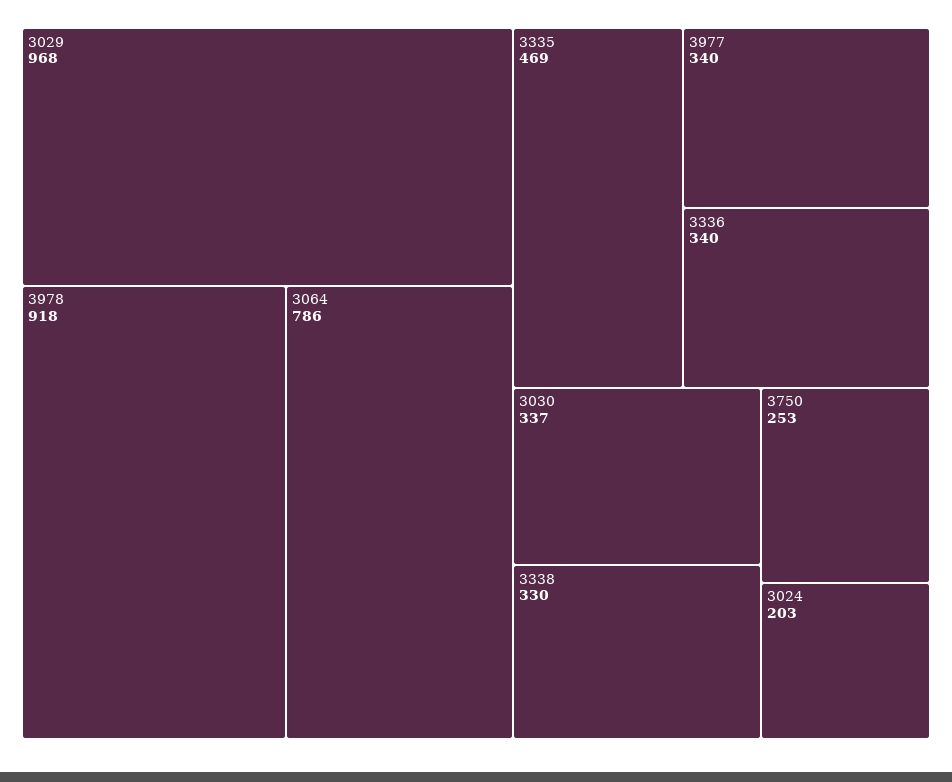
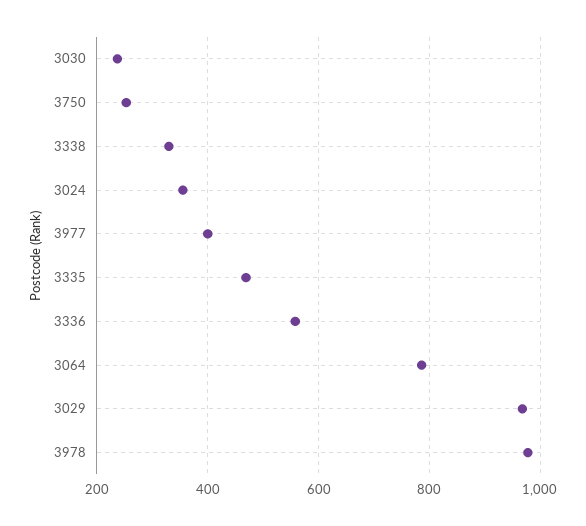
3978: 918 -> 980
3977: 340 -> 400
3336: 340 -> 560
3030: 337 -> 240
3024: 203 -> 360

